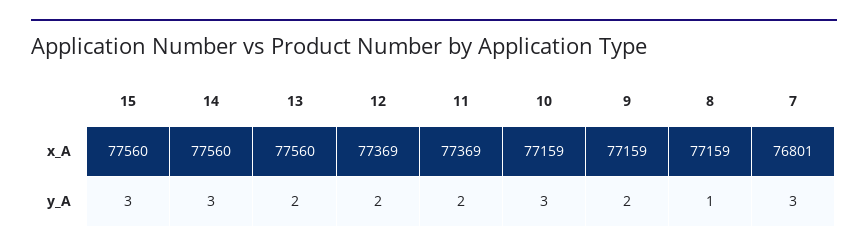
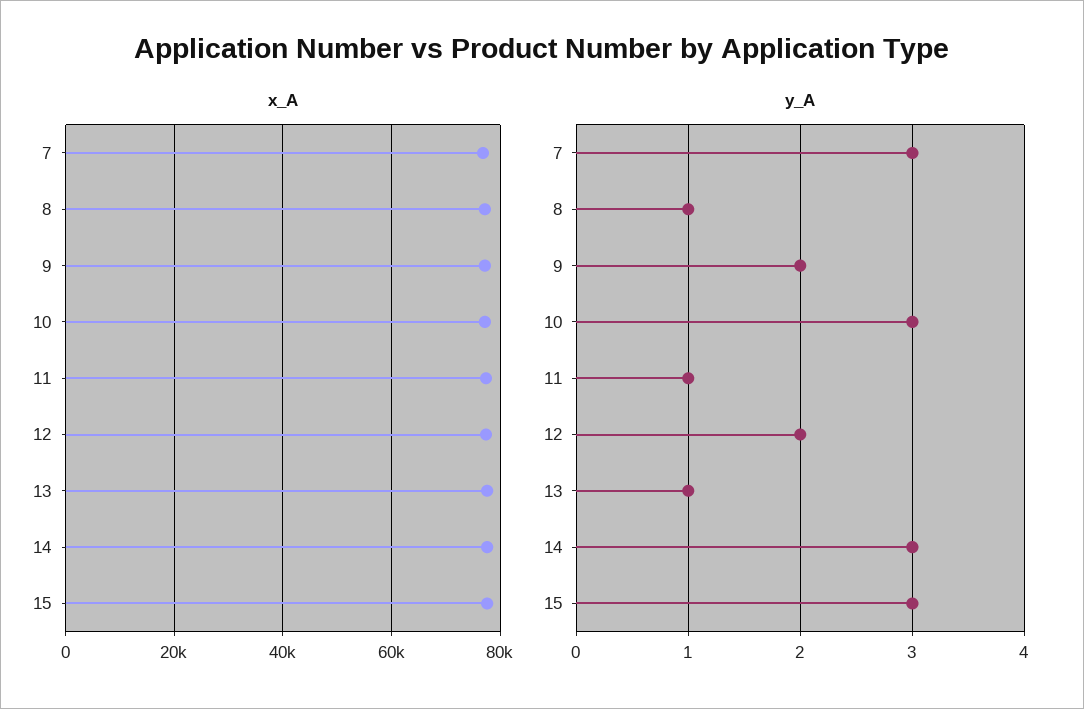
y_A, 13: 2 -> 1
y_A, 11: 2 -> 1

